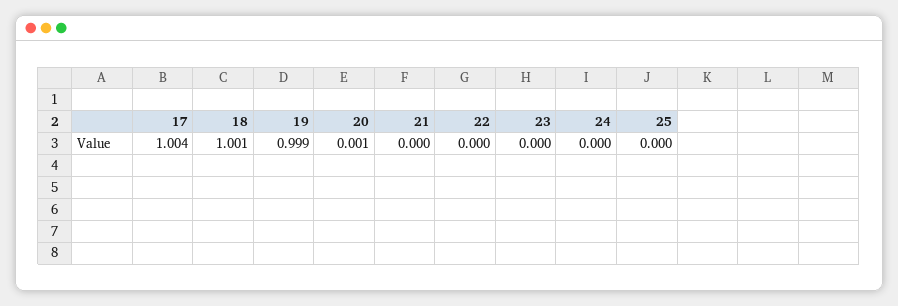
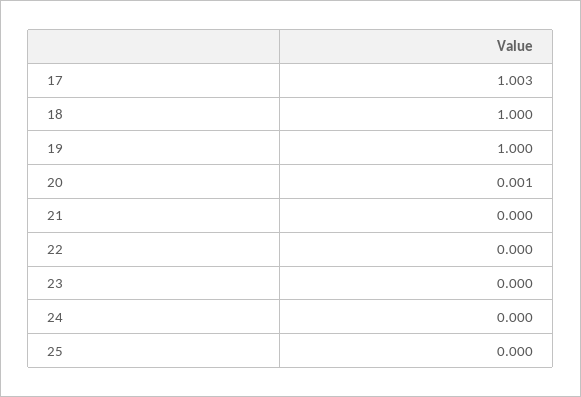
17: 1.004 -> 1.003
18: 1.001 -> 1
19: 0.999 -> 1

